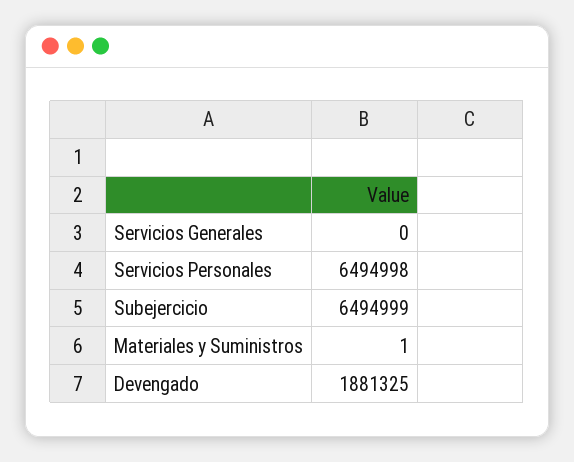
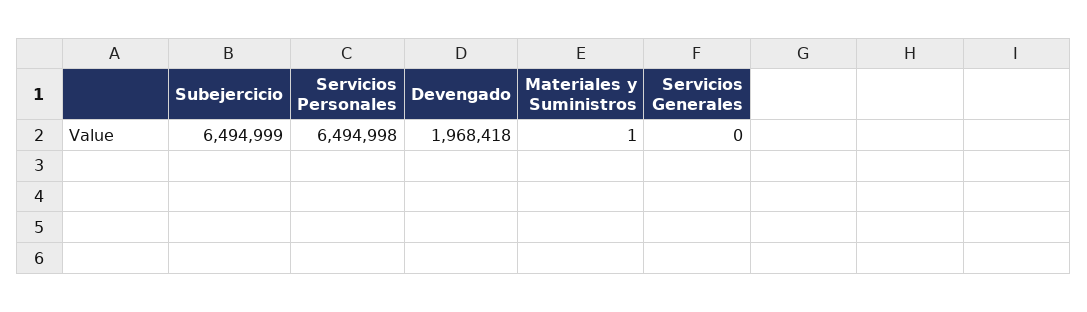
Devengado: 1881325 -> 1968418

